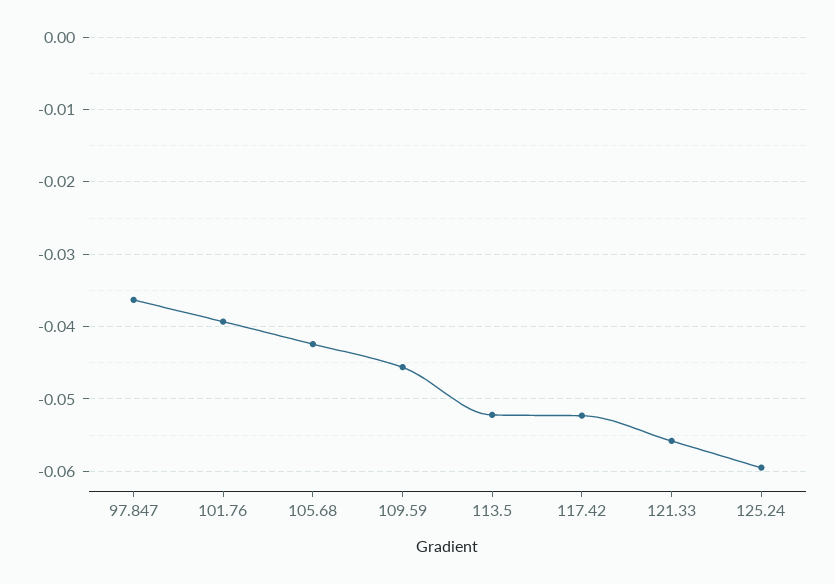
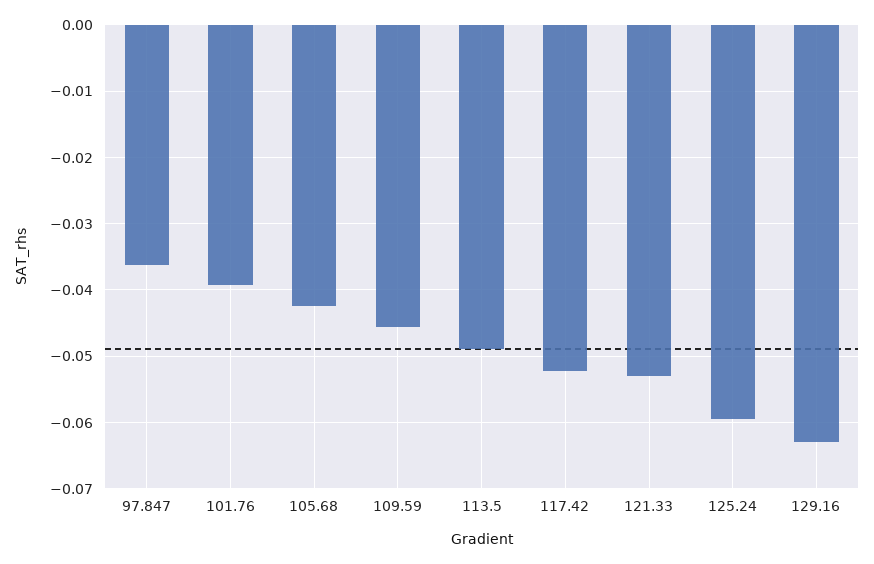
113.5: -0.052 -> -0.049
121.33: -0.056 -> -0.053
129.16: none -> -0.063

